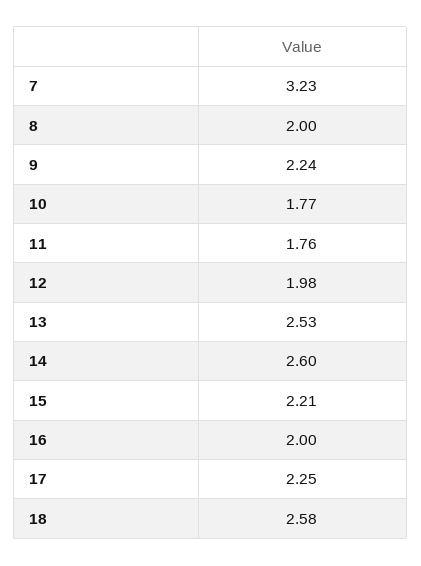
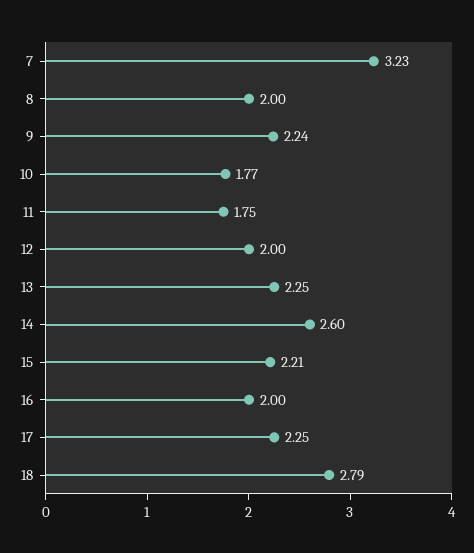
11: 1.76 -> 1.75
12: 1.98 -> 2
13: 2.53 -> 2.25
18: 2.58 -> 2.79

